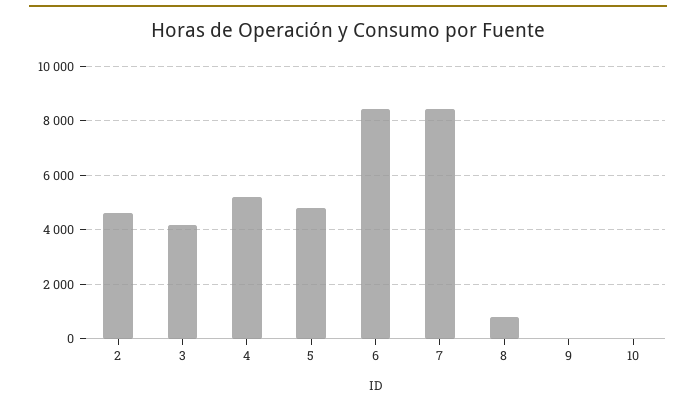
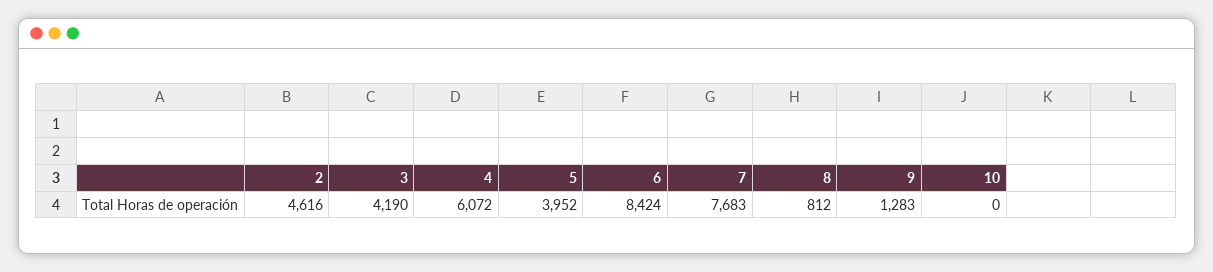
4: 5250 -> 6072
5: 4750 -> 3952
7: 8500 -> 7683
9: 0 -> 1283

